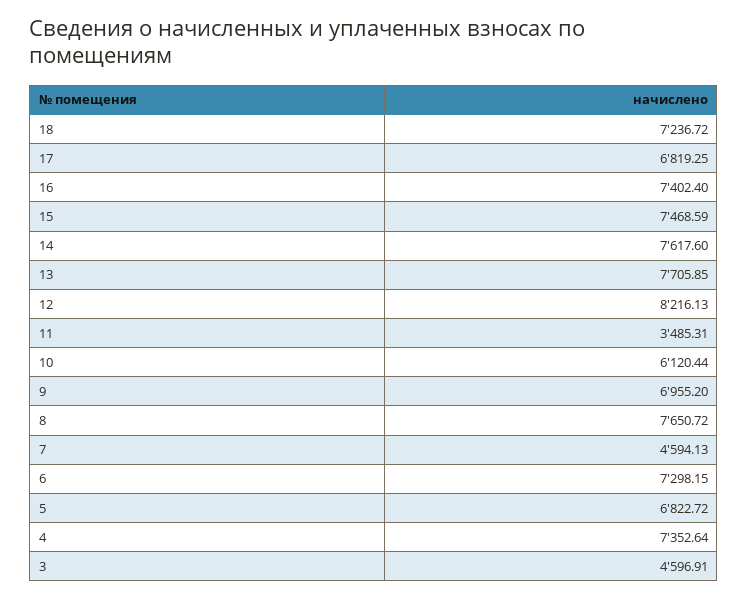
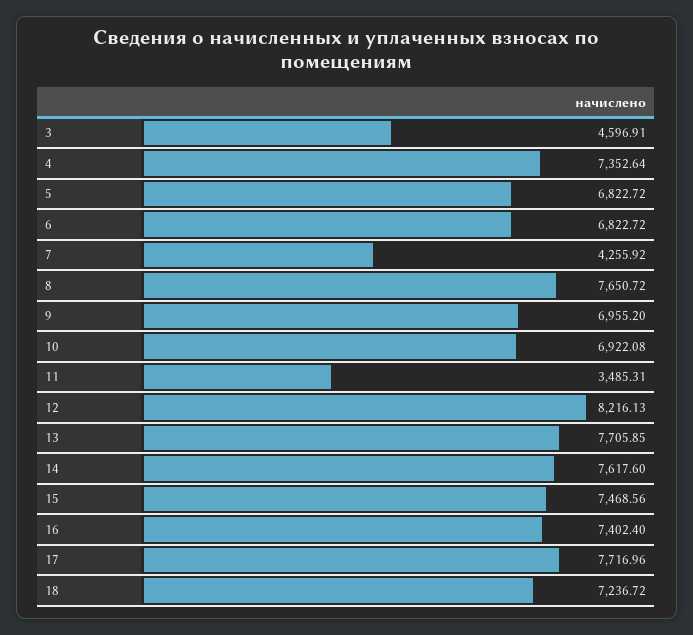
17: 6819.25 -> 7716.96
15: 7468.59 -> 7468.56
10: 6120.44 -> 6922.08
7: 4594.13 -> 4255.92
6: 7298.15 -> 6822.72

